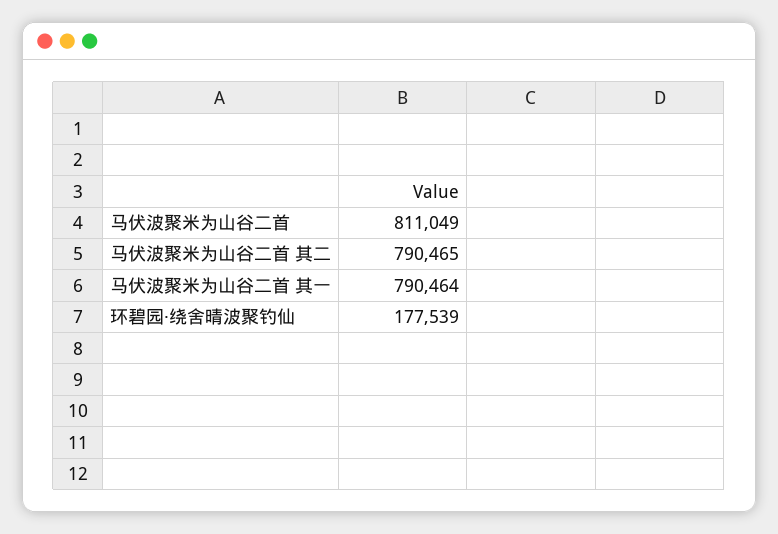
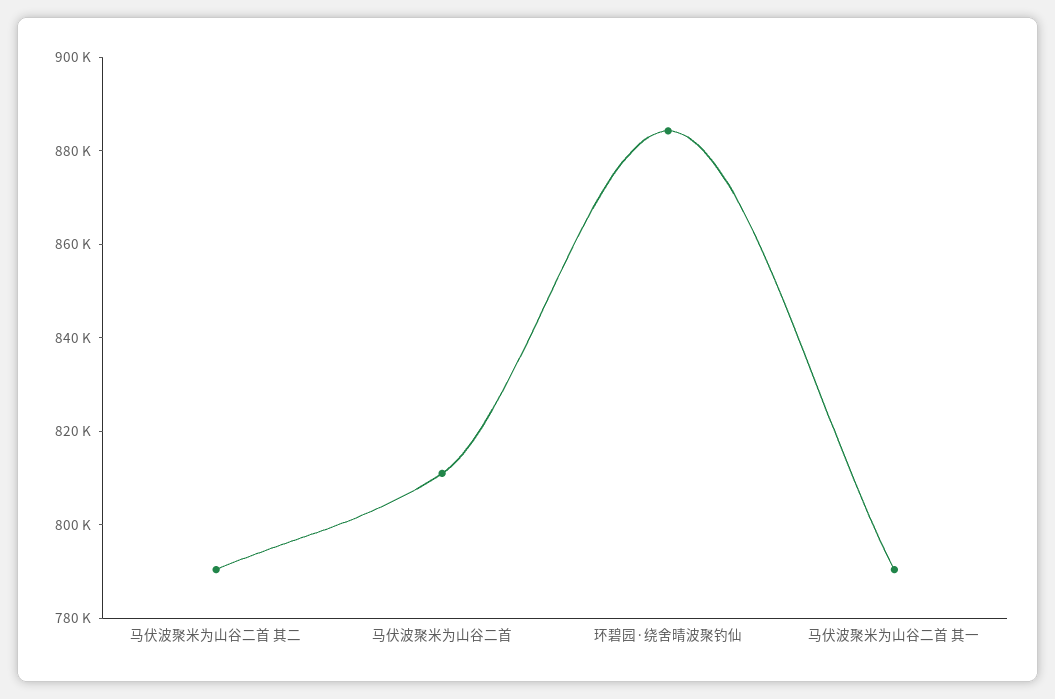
环碧园·绕舍晴波聚钓仙: 177539 -> 885000

